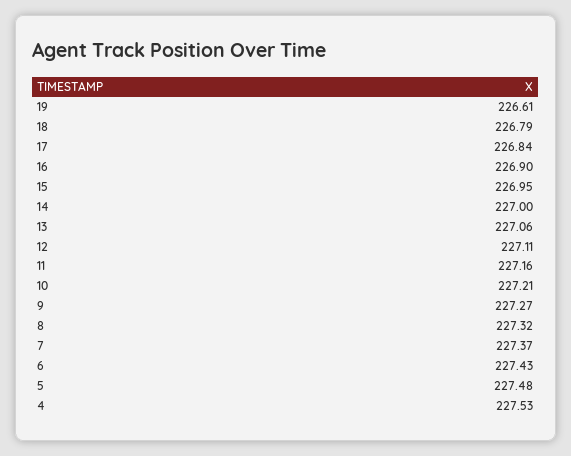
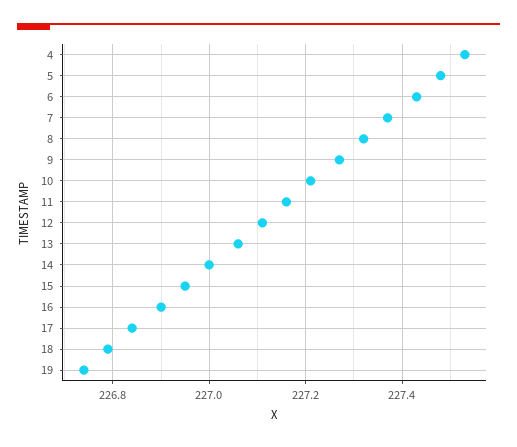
19: 226.61 -> 226.75

